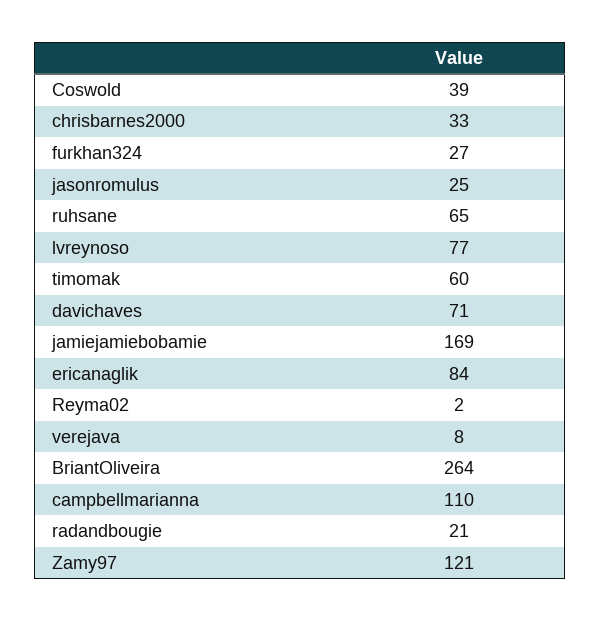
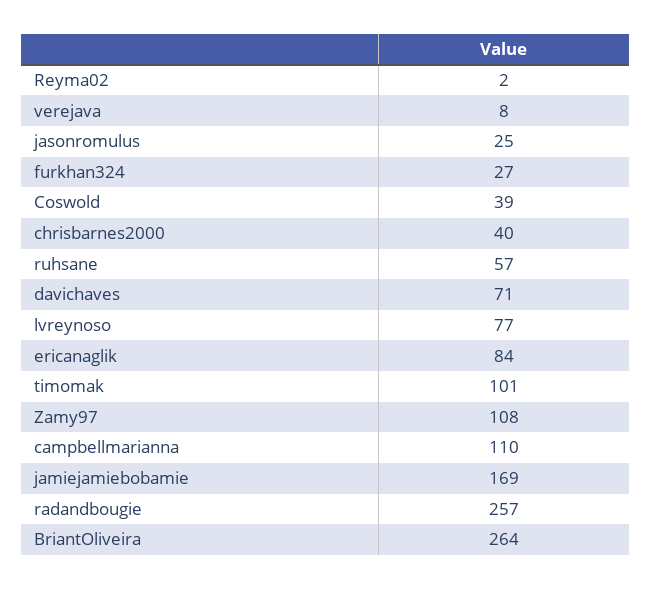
chrisbarnes2000: 33 -> 40
ruhsane: 65 -> 57
timomak: 60 -> 101
radandbougie: 21 -> 257
Zamy97: 121 -> 108

